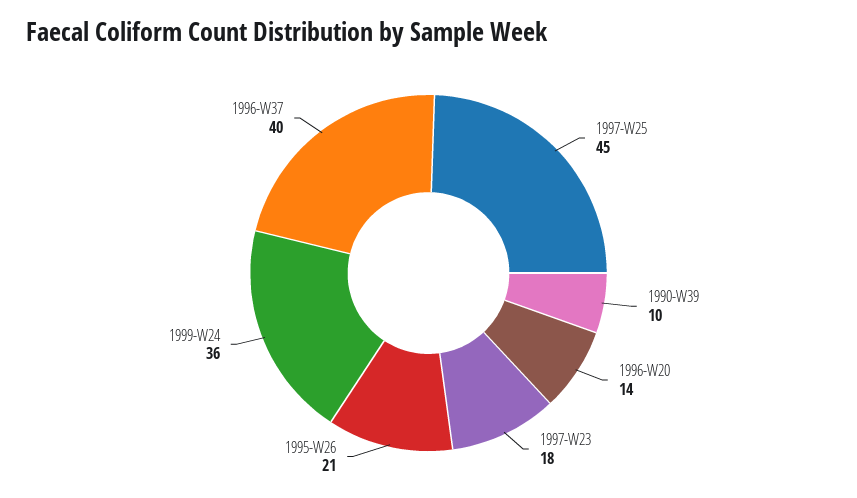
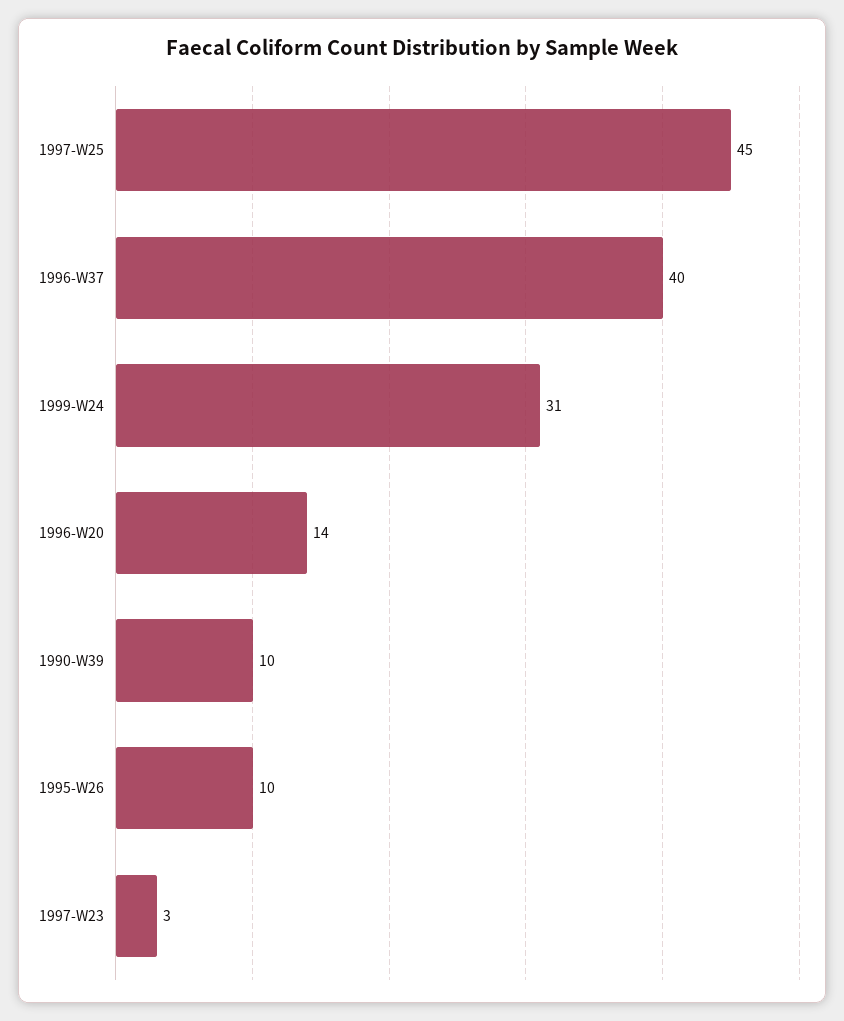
1997-W23: 18 -> 3
1995-W26: 21 -> 10
1999-W24: 36 -> 31

